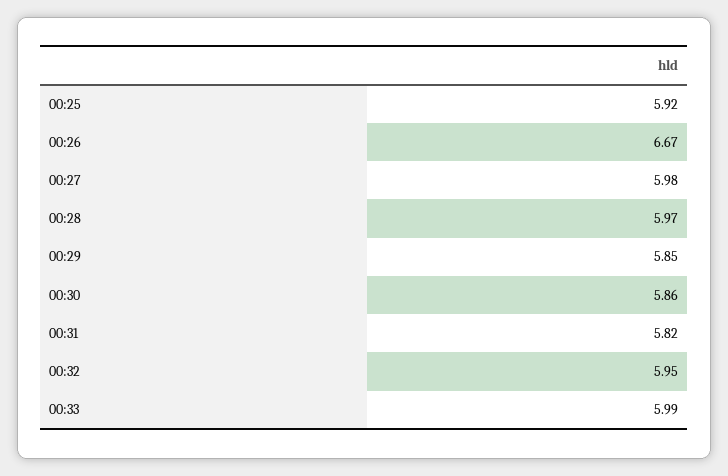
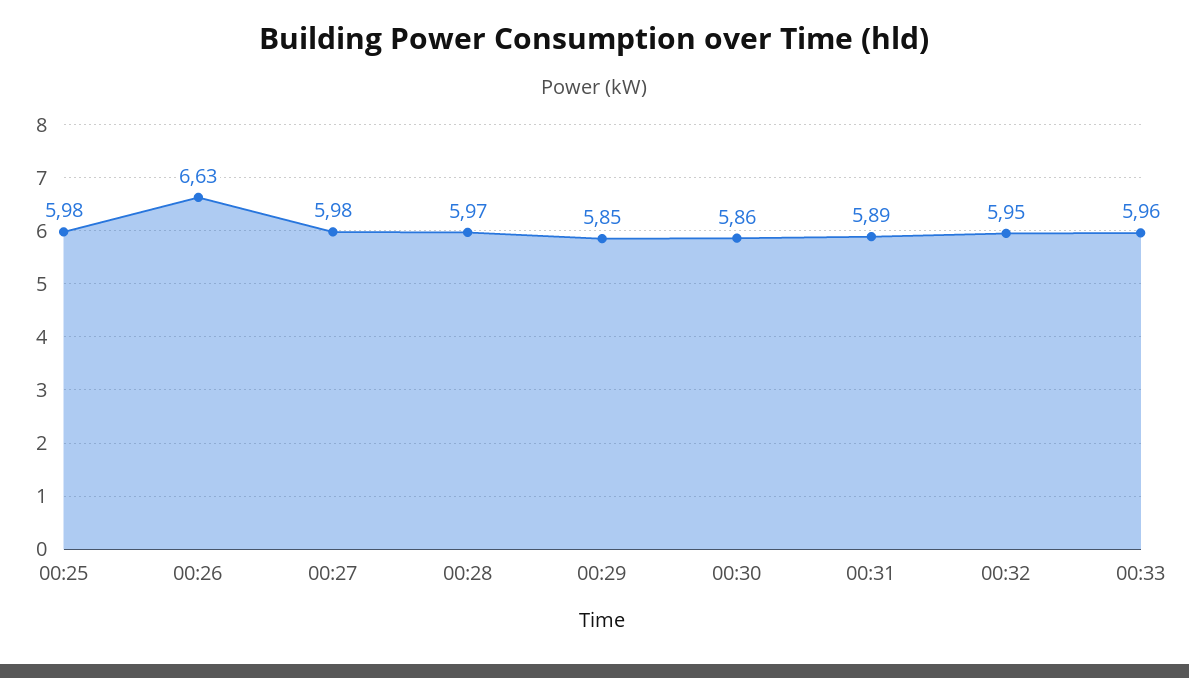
00:25: 5.92 -> 5.98
00:26: 6.67 -> 6.63
00:31: 5.82 -> 5.89
00:33: 5.99 -> 5.96

